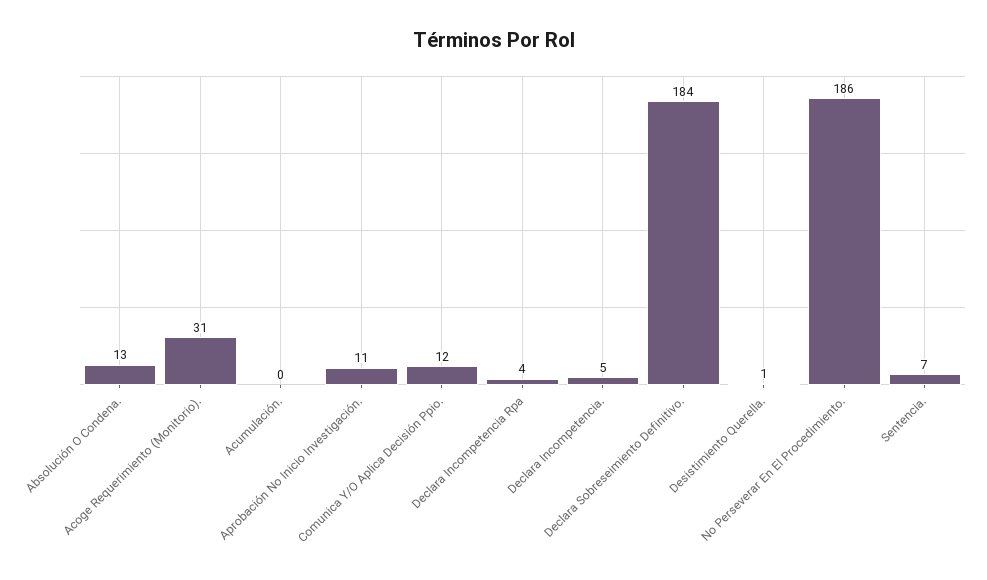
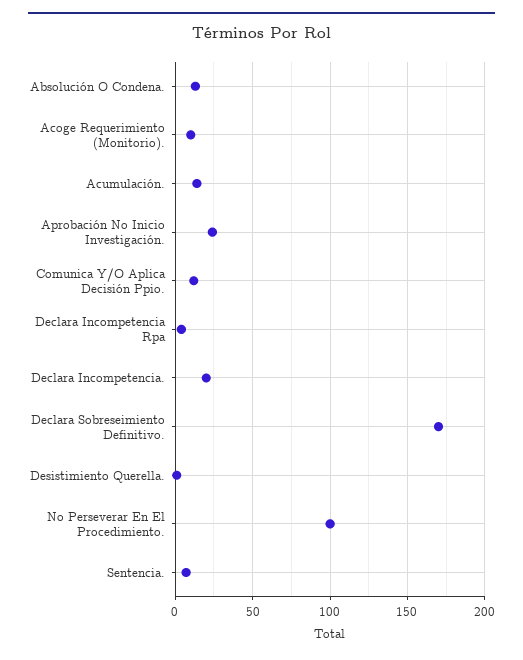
Acoge Requerimiento (Monitorio).: 31 -> 10
Acumulación.: 0 -> 15
Aprobación No Inicio Investigación.: 11 -> 25
Declara Incompetencia.: 5 -> 20
Declara Sobreseimiento Definitivo.: 184 -> 170
No Perseverar En El Procedimiento.: 186 -> 100

